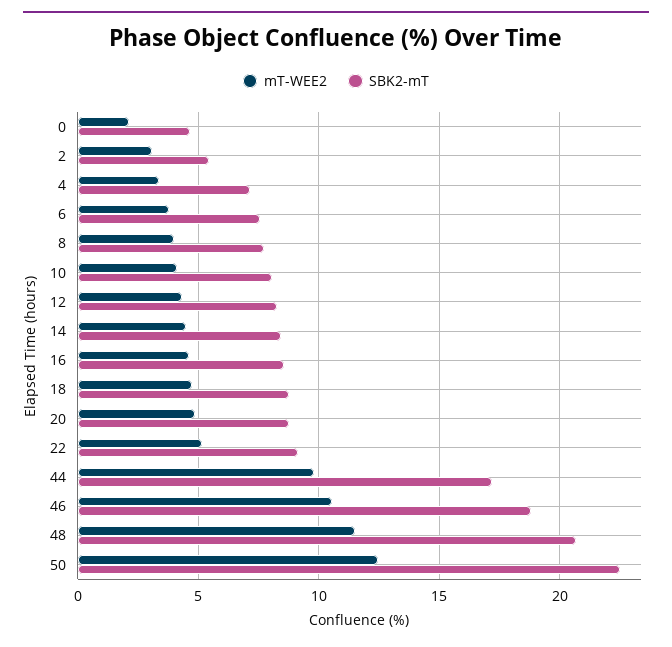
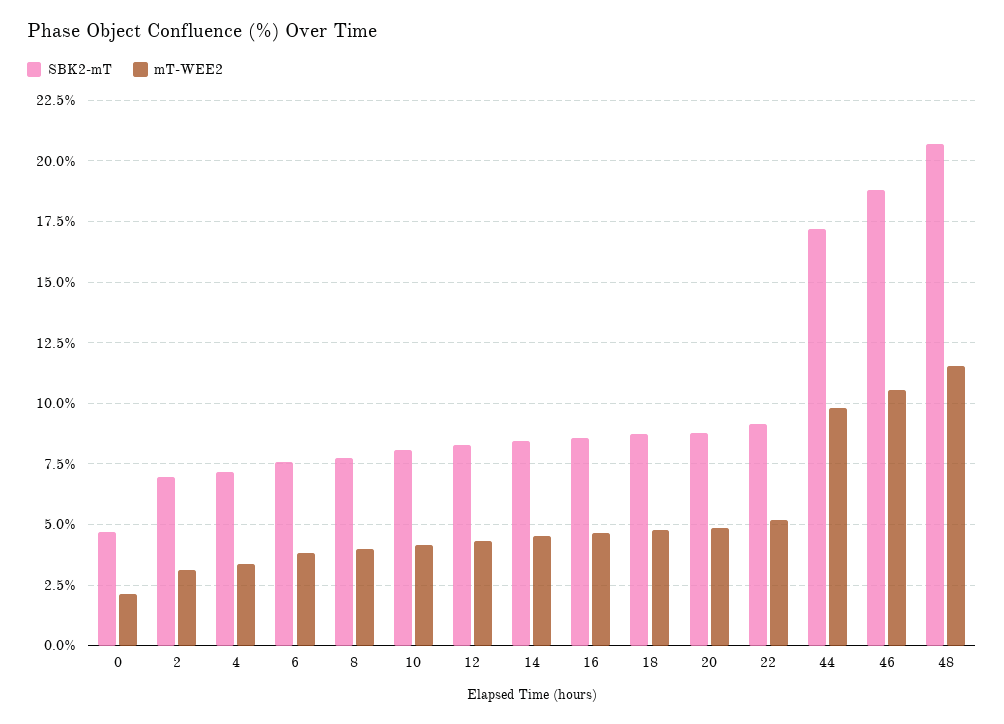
SBK2-mT, 2: 5.5 -> 7
mT-WEE2, 50: 12.5 -> none
SBK2-mT, 50: 22.5 -> none

